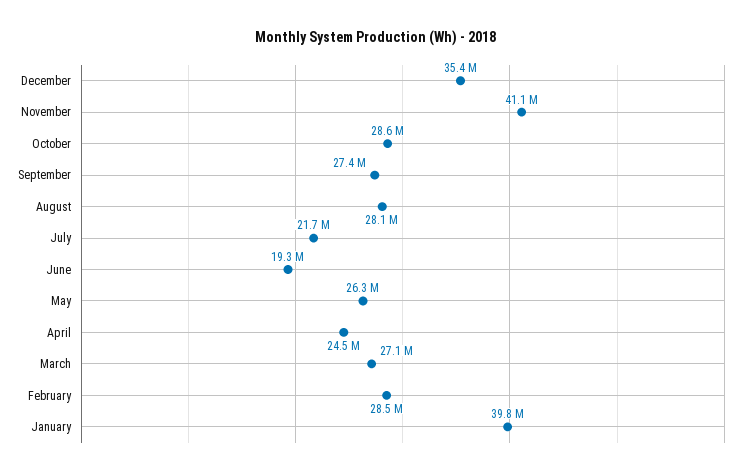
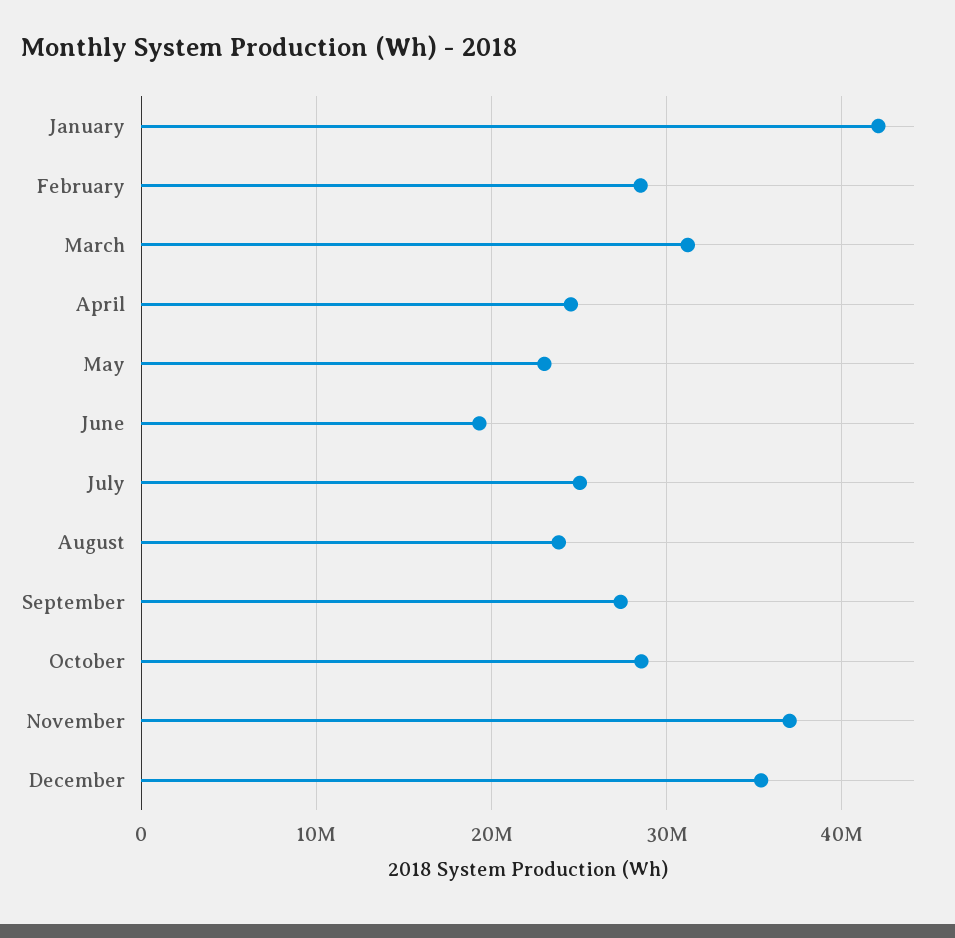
November: 41100000 -> 37000000
August: 28100000 -> 24000000
July: 21700000 -> 25000000
May: 26300000 -> 23000000
March: 27100000 -> 31000000
January: 39800000 -> 42000000

